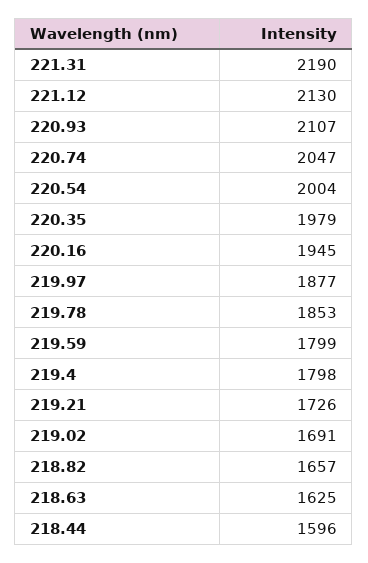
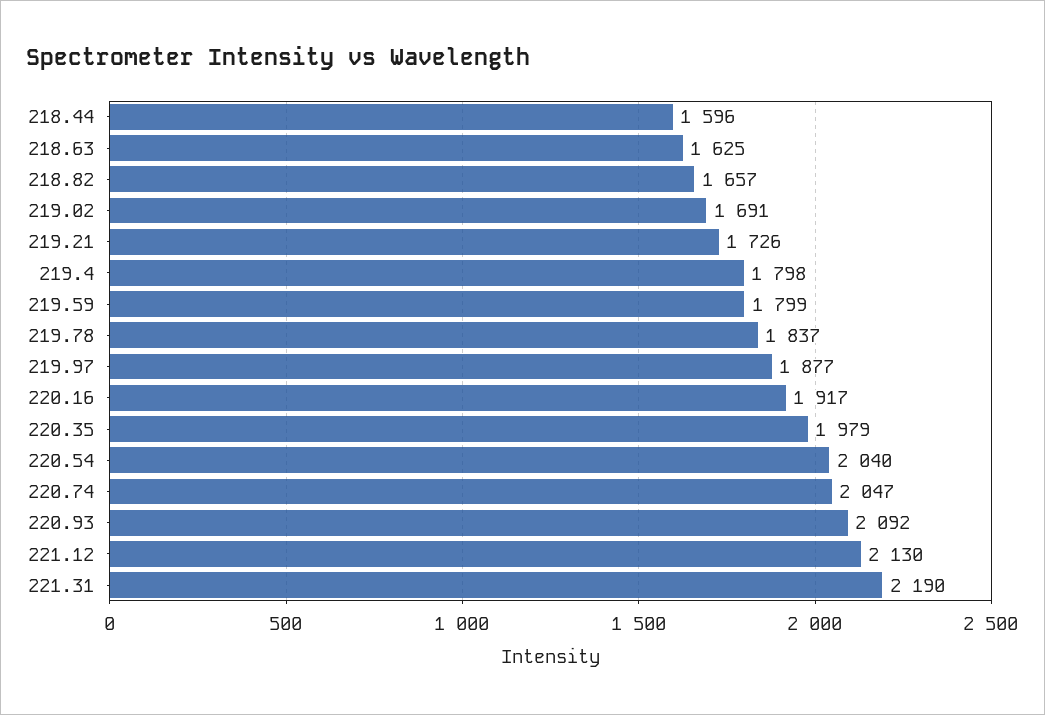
220.93: 2107 -> 2092
220.54: 2004 -> 2040
220.16: 1945 -> 1917
219.78: 1853 -> 1837

